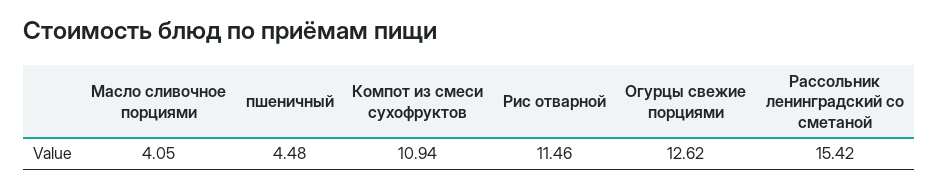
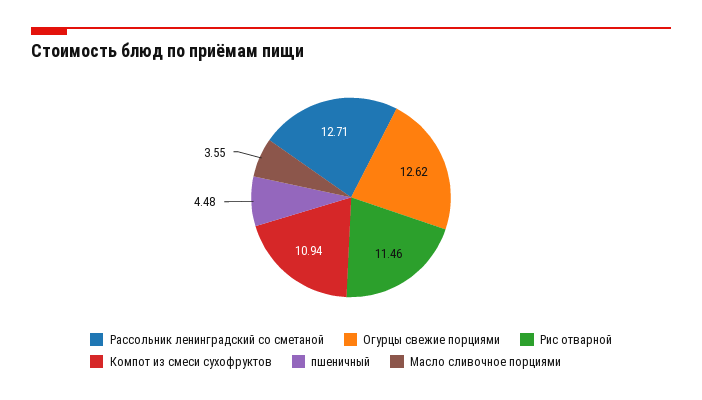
Масло сливочное порциями: 4.05 -> 3.55
Рассольник ленинградский со сметаной: 15.42 -> 12.71

